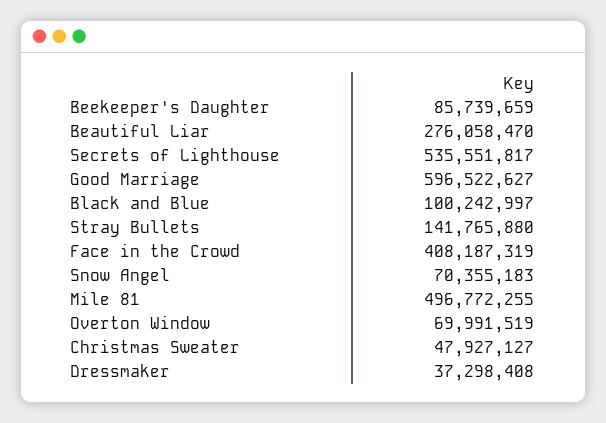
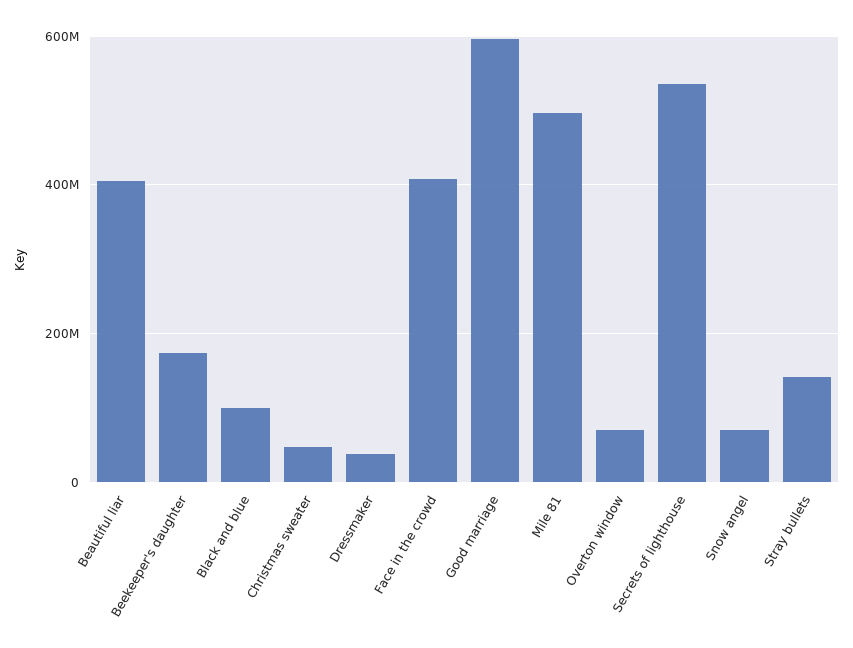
Beekeeper's Daughter: 85739659 -> 180000000
Beautiful Liar: 276058470 -> 400000000

